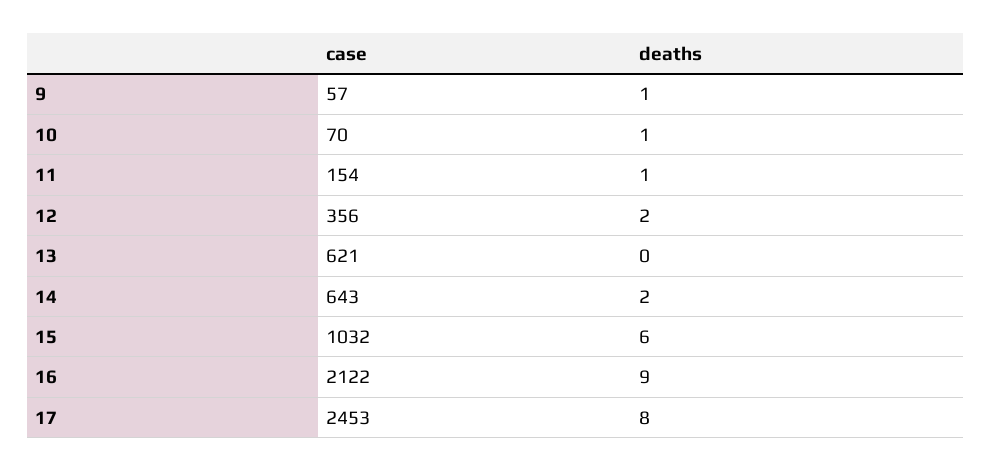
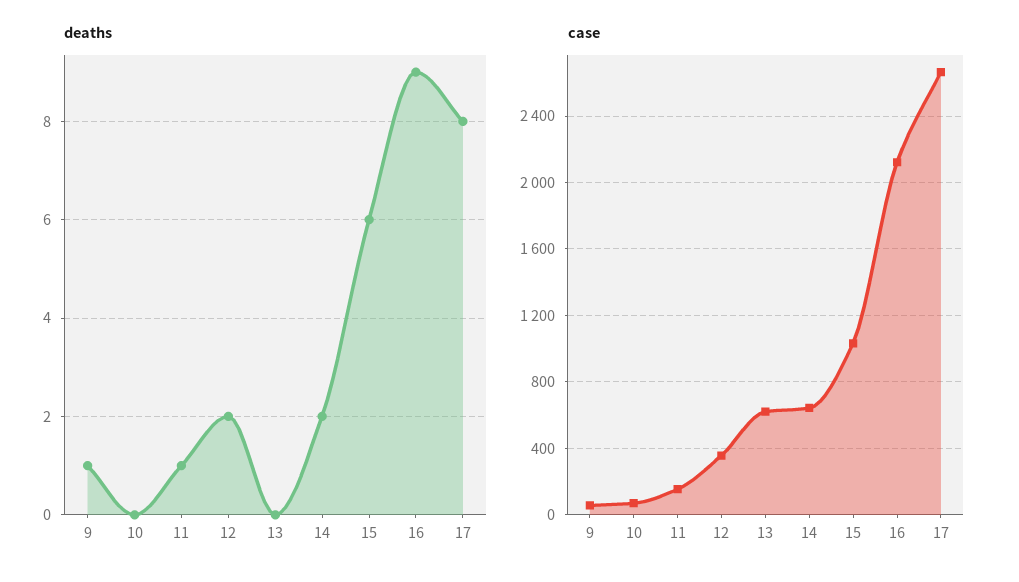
deaths, 10: 1 -> 0
case, 17: 2453 -> 2650

